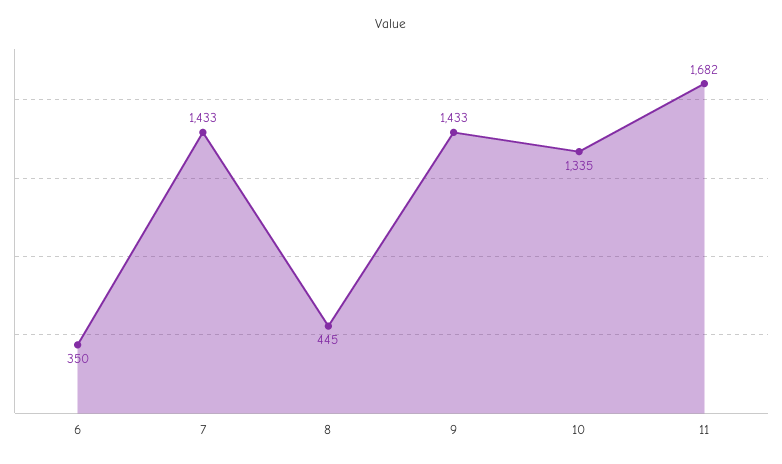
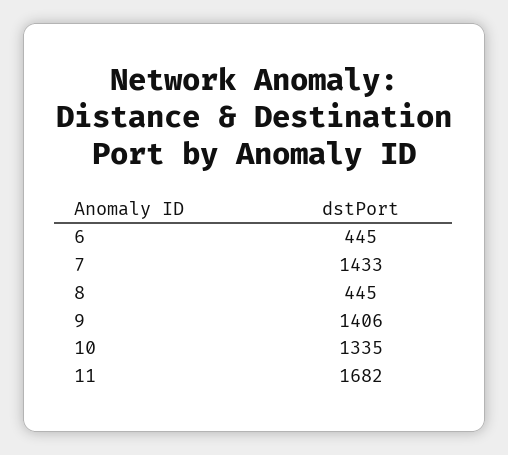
6: 350 -> 445
9: 1433 -> 1406

